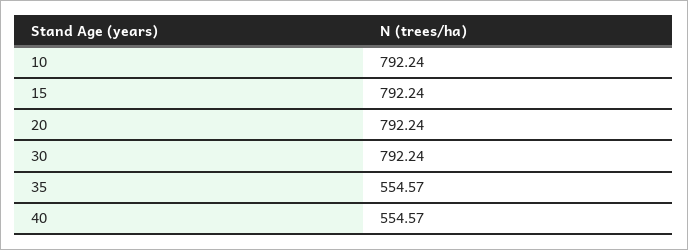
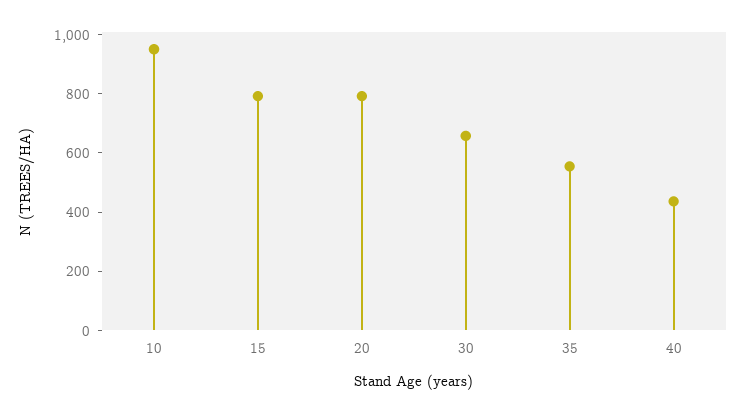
10: 792.24 -> 950
30: 792.24 -> 650
40: 554.57 -> 450

